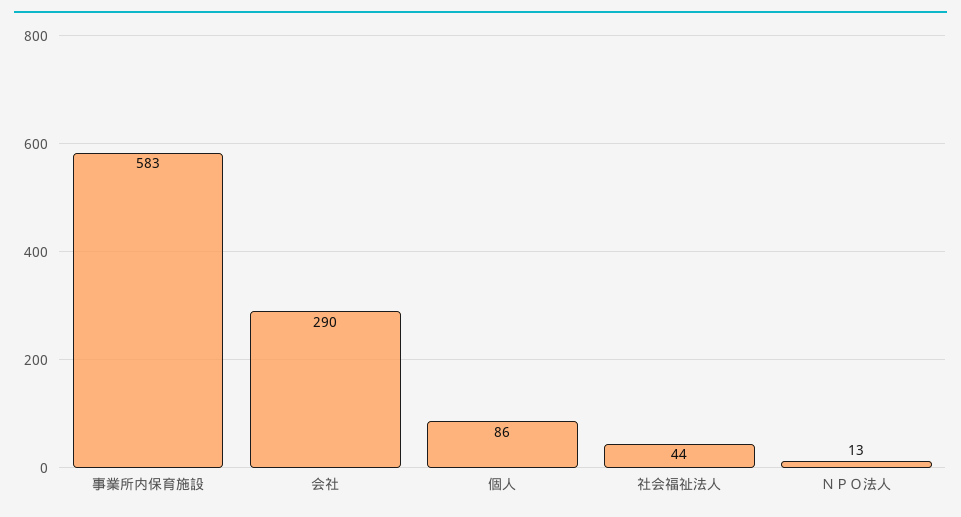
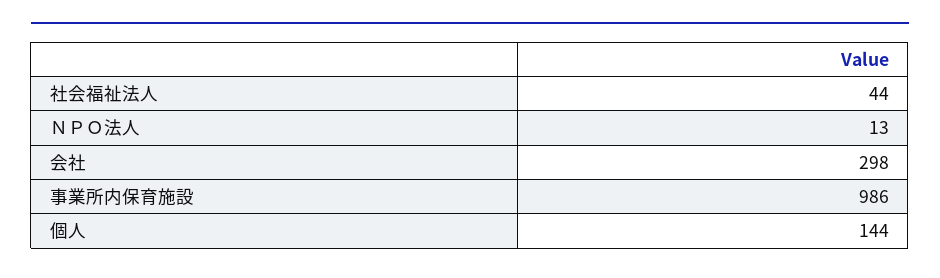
事業所内保育施設: 583 -> 986
会社: 290 -> 298
個人: 86 -> 144

